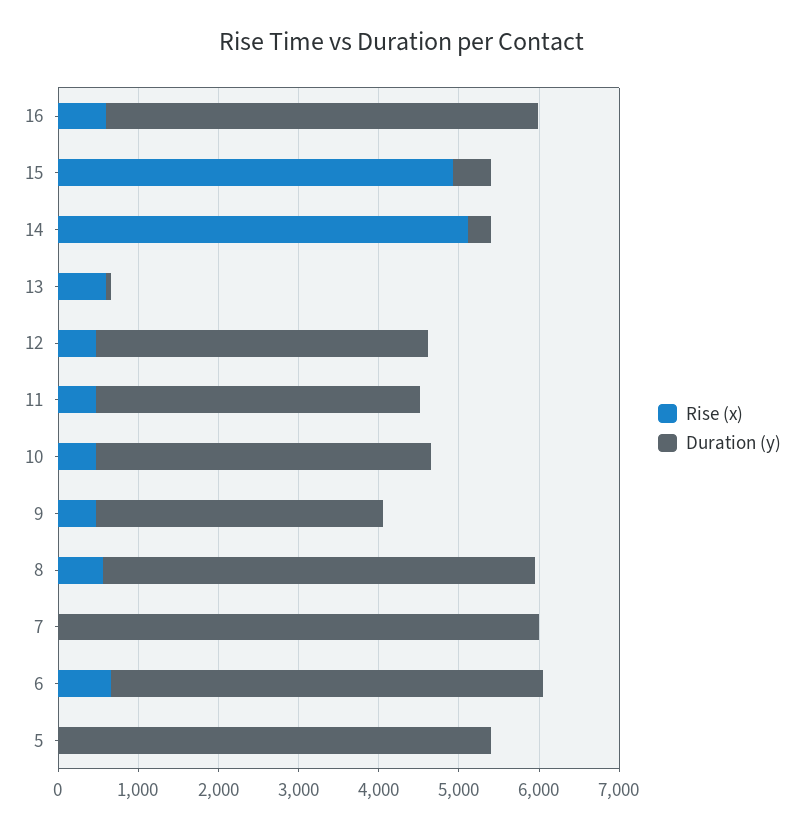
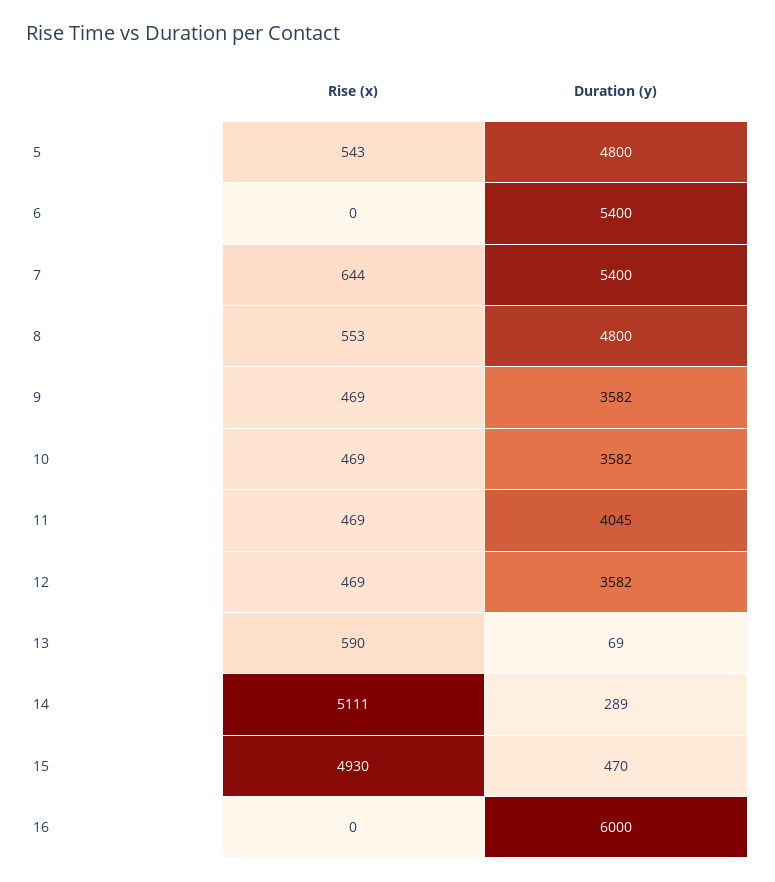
Rise (x), 16: 600 -> 0
Duration (y), 16: 5400 -> 6000
Duration (y), 12: 4200 -> 3582
Duration (y), 10: 4200 -> 3582
Duration (y), 8: 5400 -> 4800
Rise (x), 7: 0 -> 644
Duration (y), 7: 6000 -> 5400
Rise (x), 6: 600 -> 0
Rise (x), 5: 0 -> 543
Duration (y), 5: 5400 -> 4800

